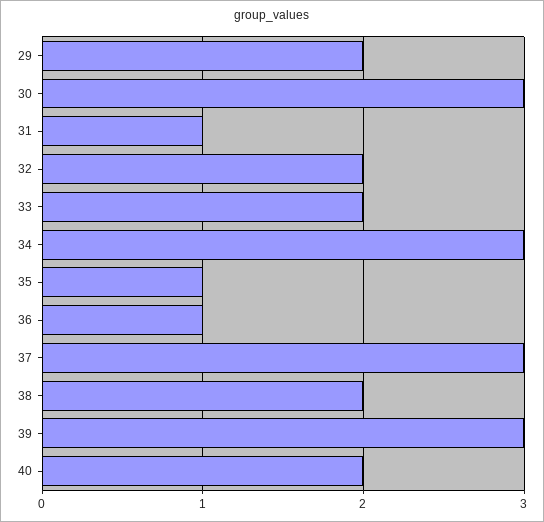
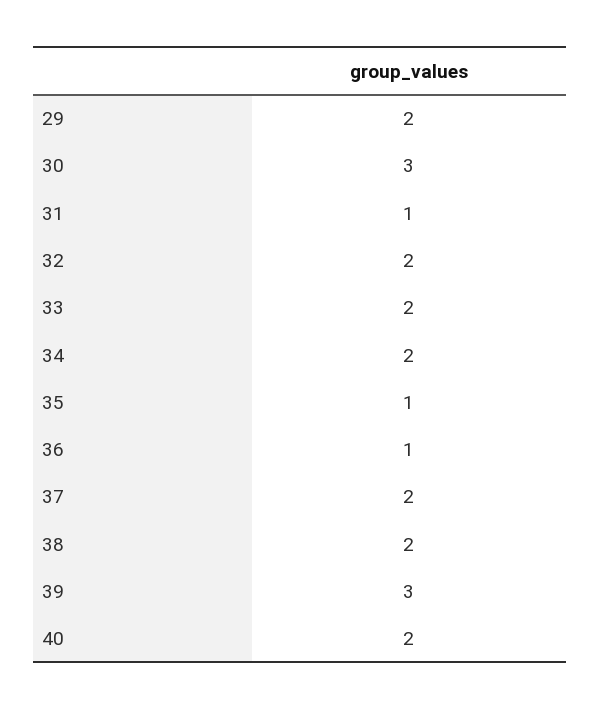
34: 3 -> 2
37: 3 -> 2

